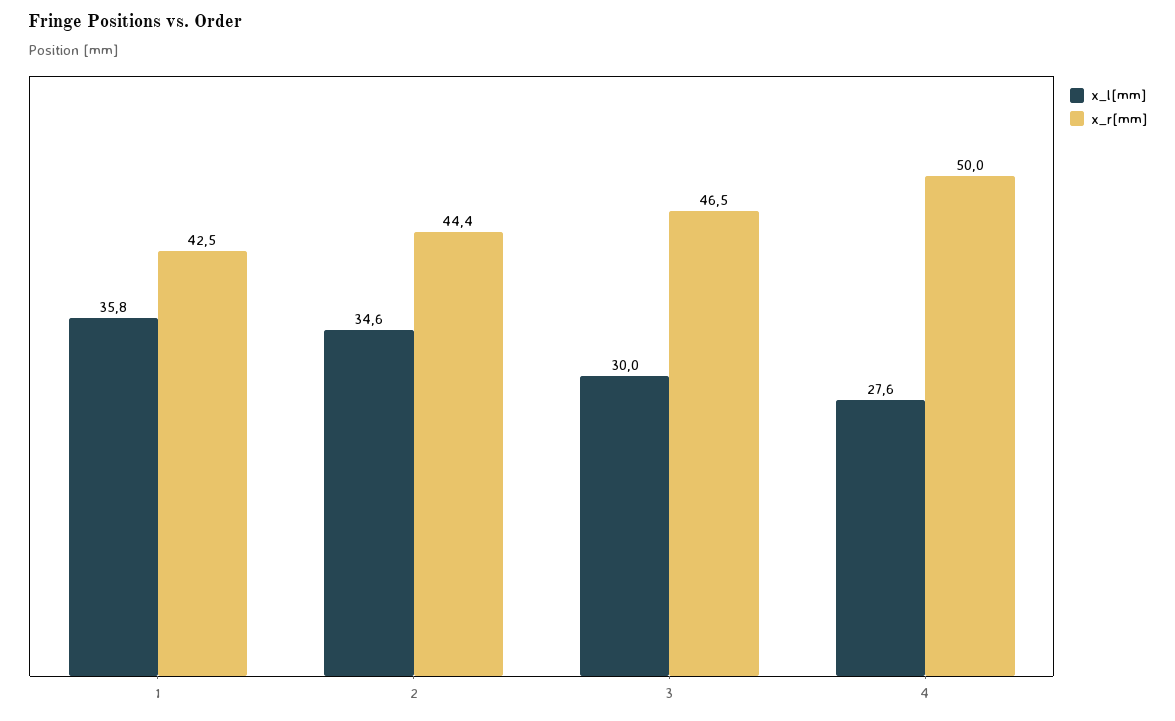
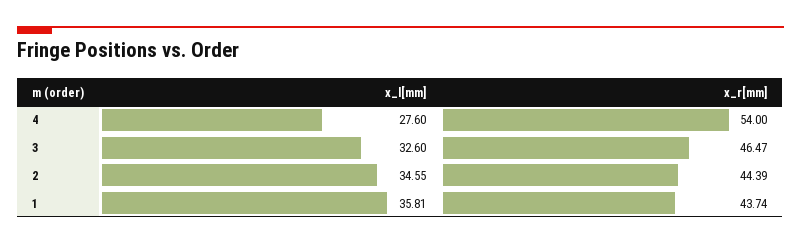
x_r[mm], 1: 42.5 -> 43.74
x_l[mm], 3: 30 -> 32.6
x_r[mm], 4: 50 -> 54

